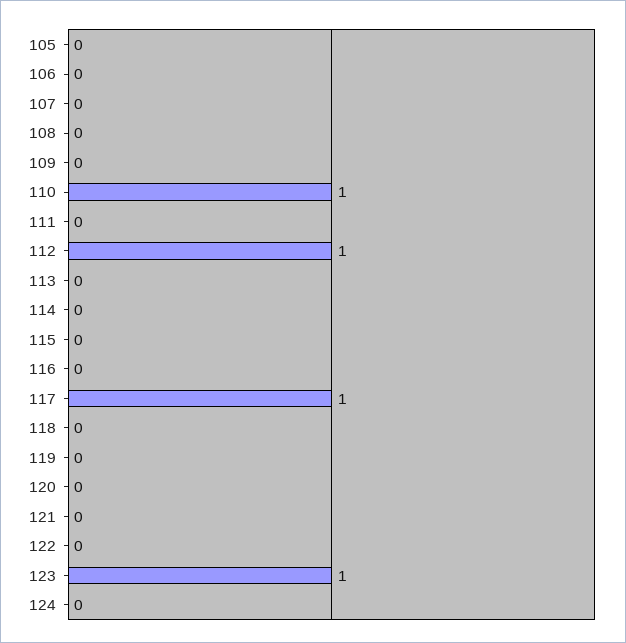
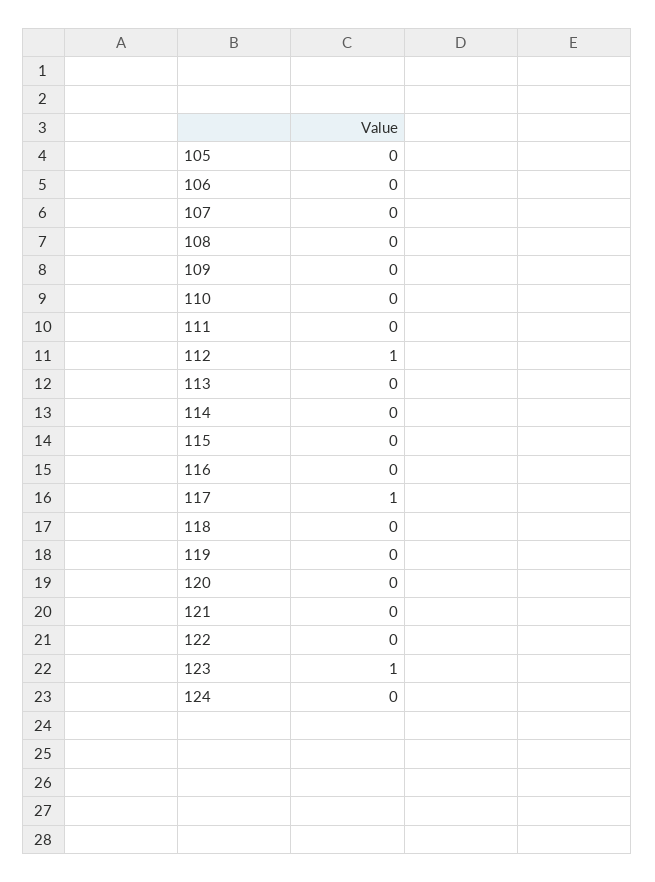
110: 1 -> 0

